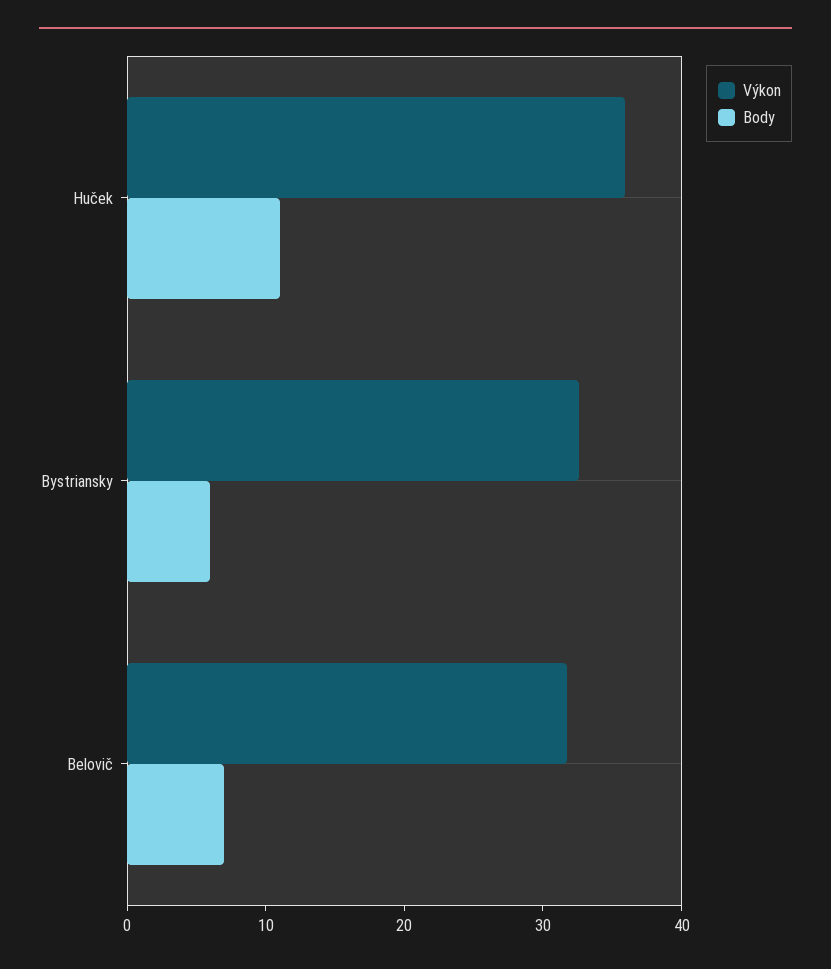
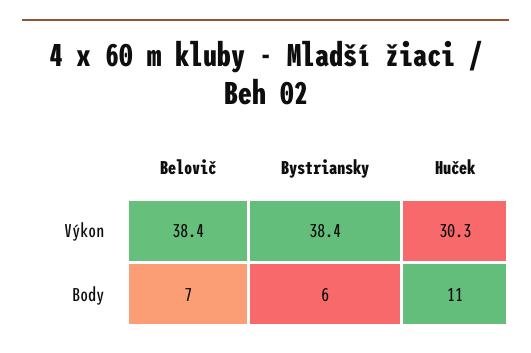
Výkon, Huček: 36 -> 30.3
Výkon, Bystriansky: 32 -> 38.4
Výkon, Belovič: 32 -> 38.4

